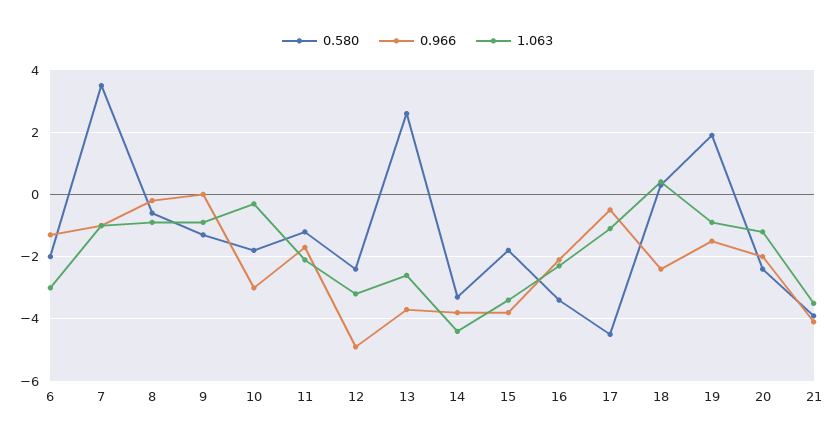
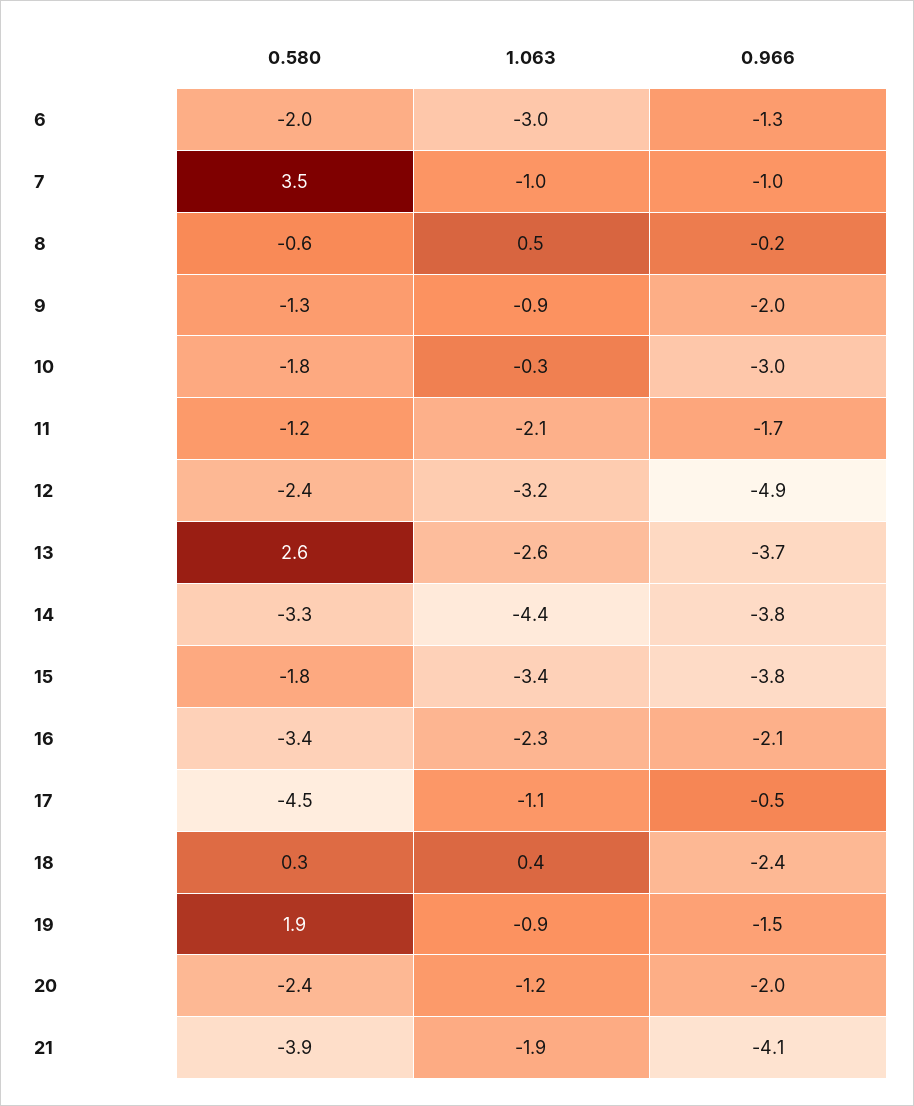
1.063, 8: -1 -> 0.5
0.966, 9: 0 -> -2
1.063, 21: -3.5 -> -1.9

